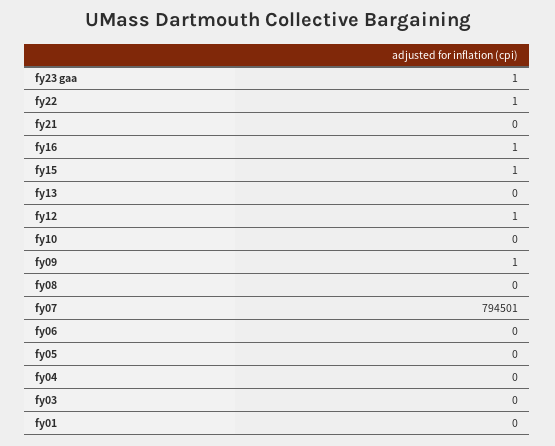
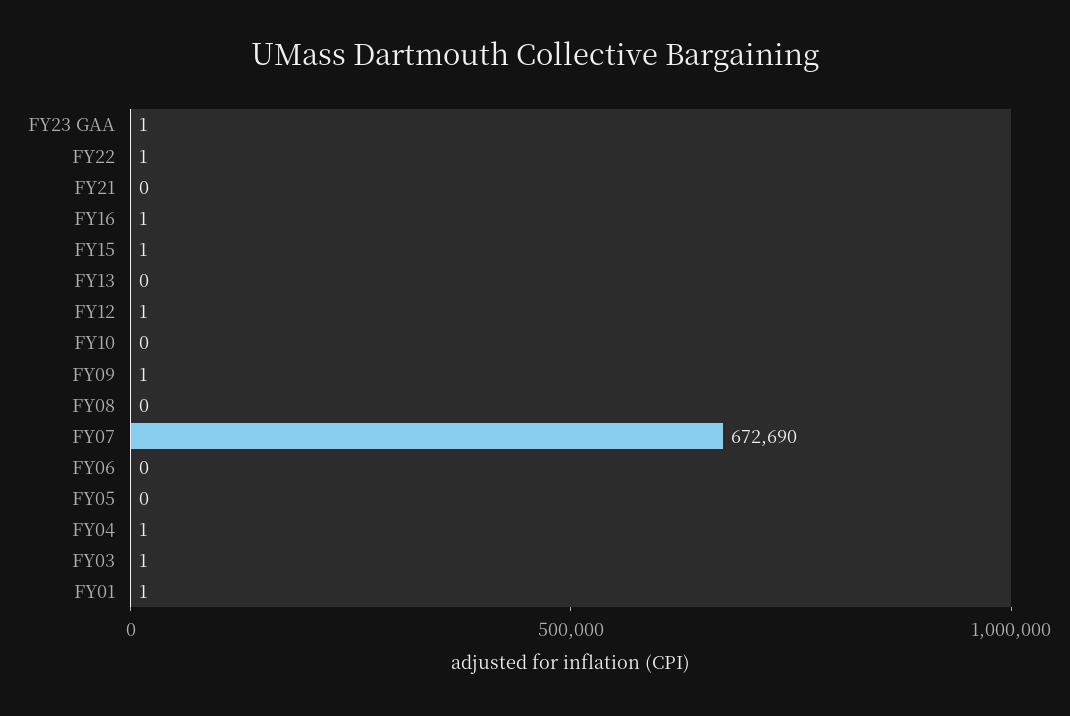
fy07: 794501 -> 672690
fy04: 0 -> 1
fy03: 0 -> 1
fy01: 0 -> 1

